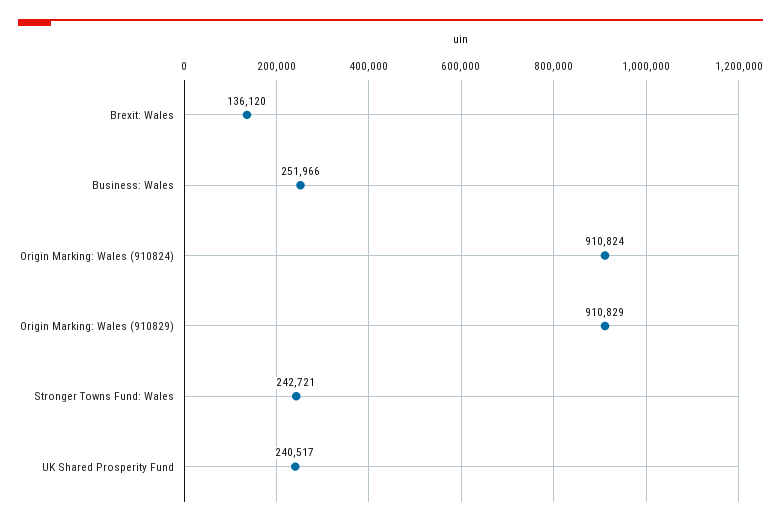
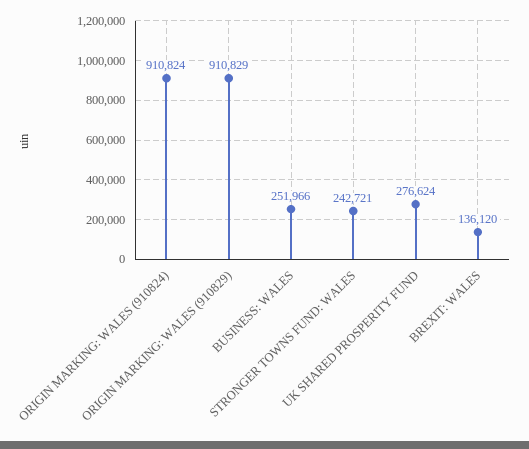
UK Shared Prosperity Fund: 240517 -> 276624

